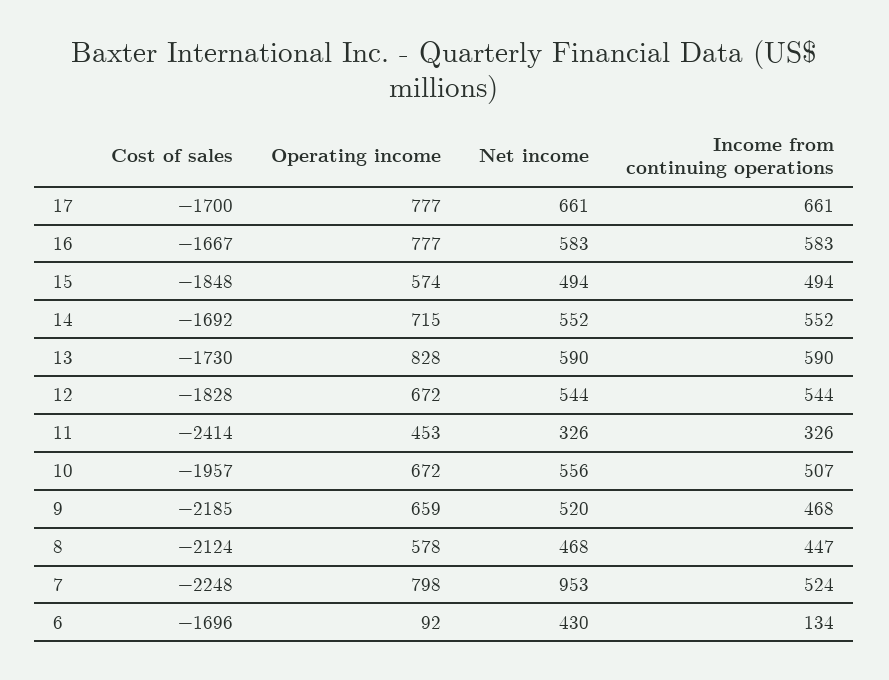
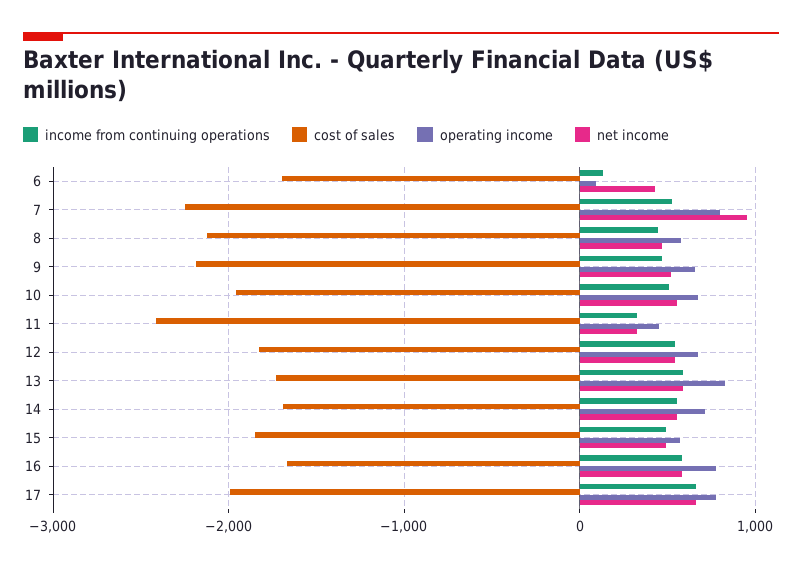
Cost of sales, 17: -1700 -> -2000

